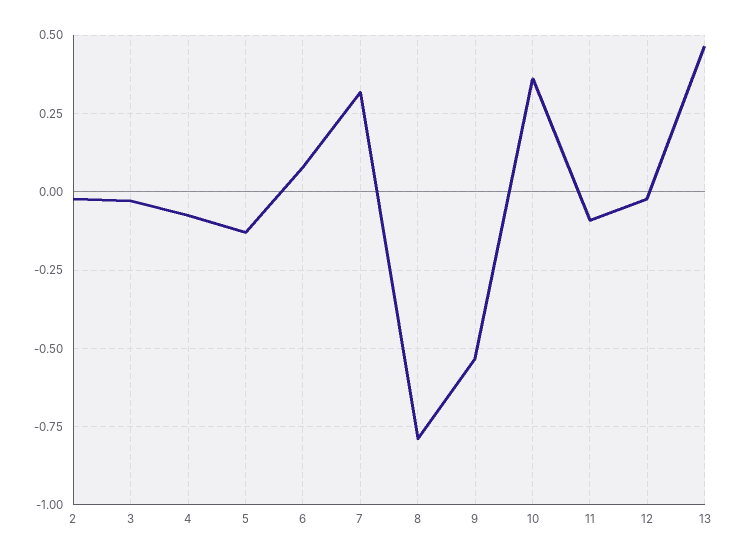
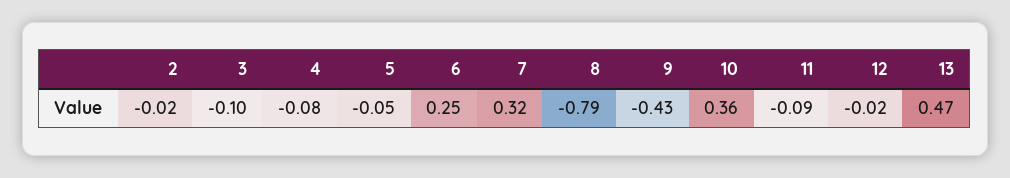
3: -0.025 -> -0.1
5: -0.125 -> -0.05
6: 0.075 -> 0.25
9: -0.525 -> -0.43

